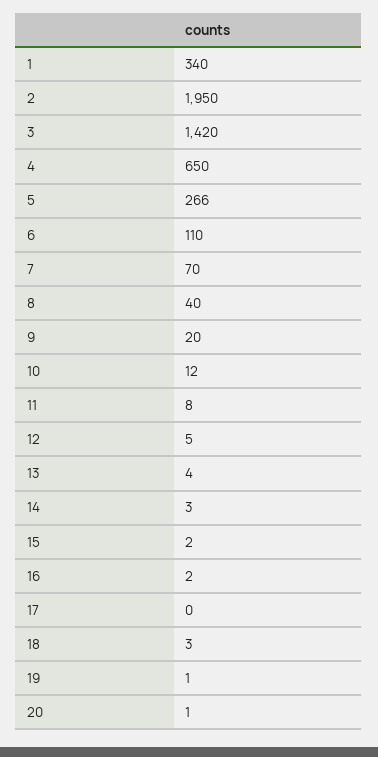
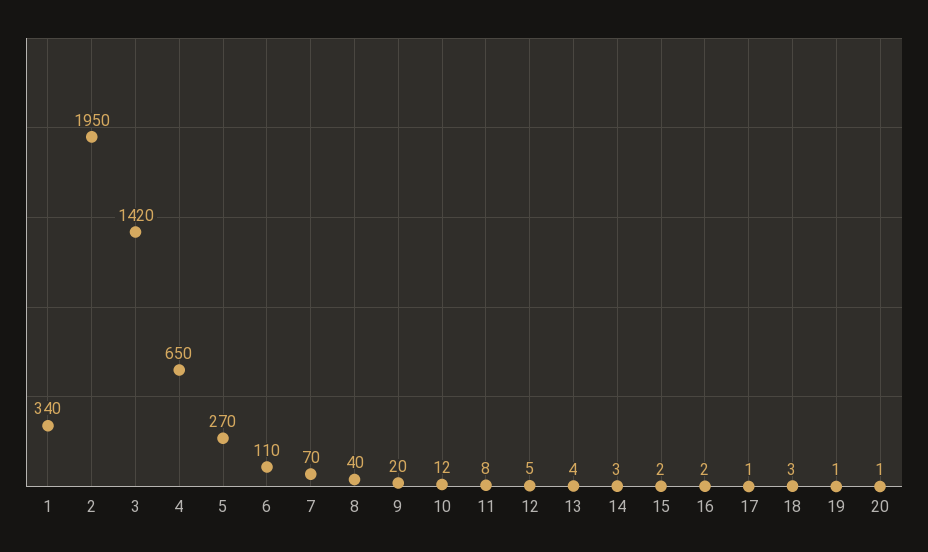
5: 266 -> 270
17: 0 -> 1

